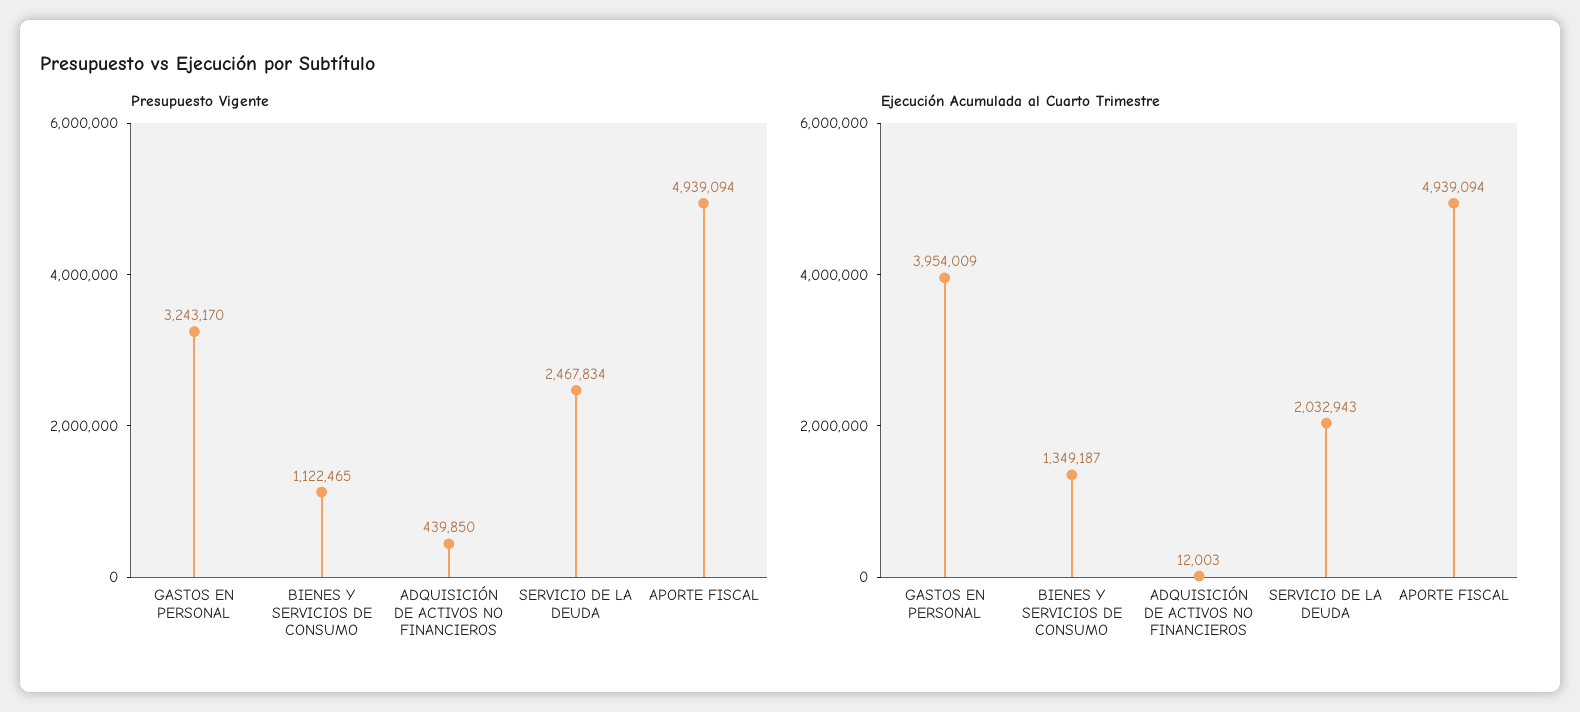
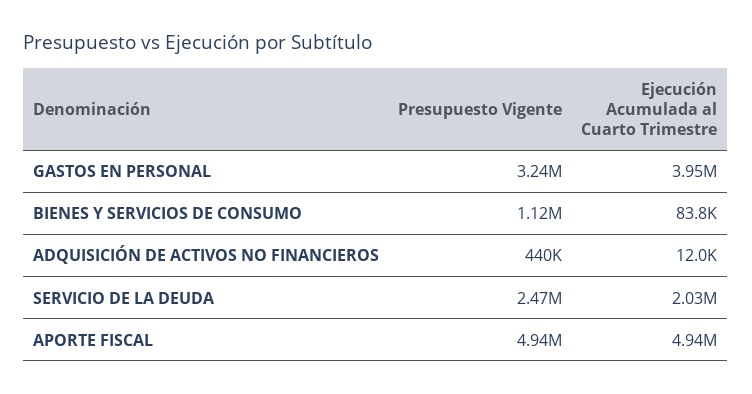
Ejecución Acumulada al Cuarto Trimestre, BIENES Y SERVICIOS DE CONSUMO: 1349187 -> 83800

